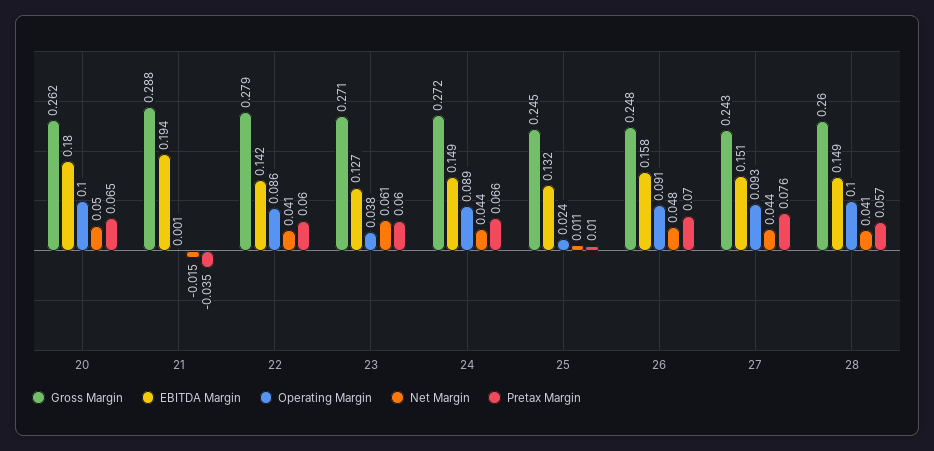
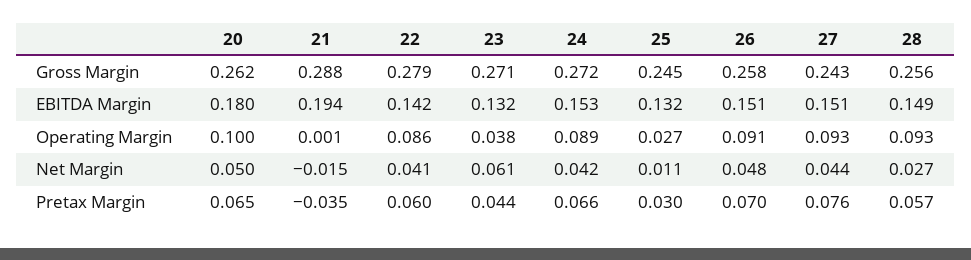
EBITDA Margin, 23: 0.127 -> 0.132
Pretax Margin, 23: 0.06 -> 0.044
EBITDA Margin, 24: 0.149 -> 0.153
Net Margin, 24: 0.044 -> 0.042
Operating Margin, 25: 0.024 -> 0.027
Pretax Margin, 25: 0.01 -> 0.03
Gross Margin, 26: 0.248 -> 0.258
EBITDA Margin, 26: 0.158 -> 0.151
Gross Margin, 28: 0.26 -> 0.256
Operating Margin, 28: 0.1 -> 0.093
Net Margin, 28: 0.041 -> 0.027

